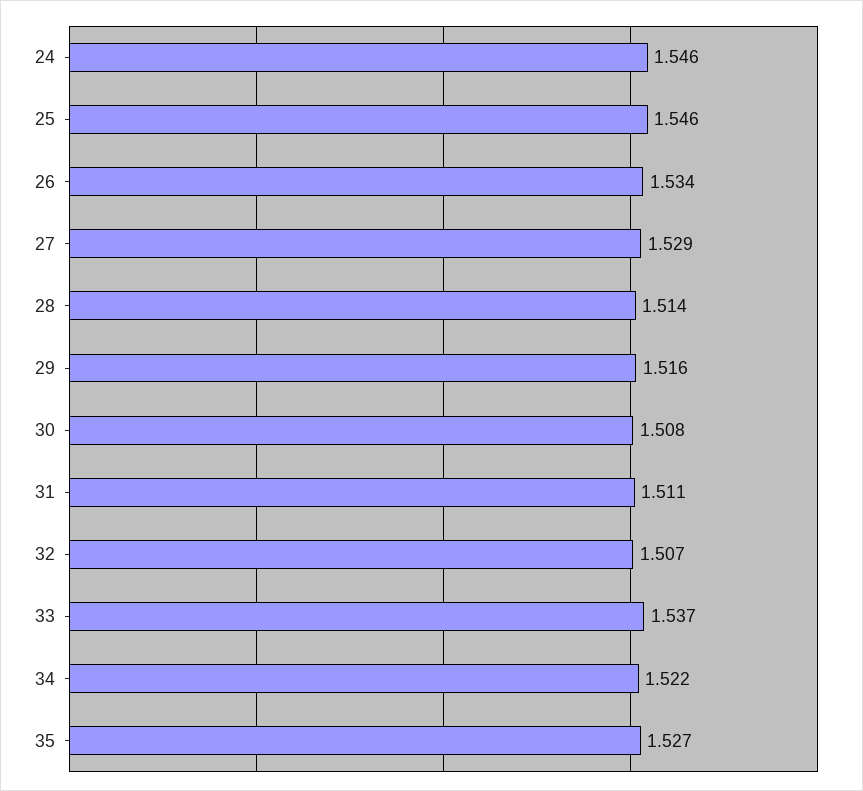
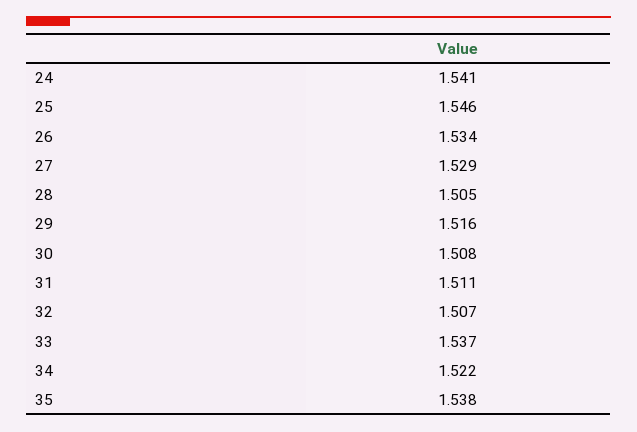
24: 1.546 -> 1.541
28: 1.514 -> 1.505
35: 1.527 -> 1.538

